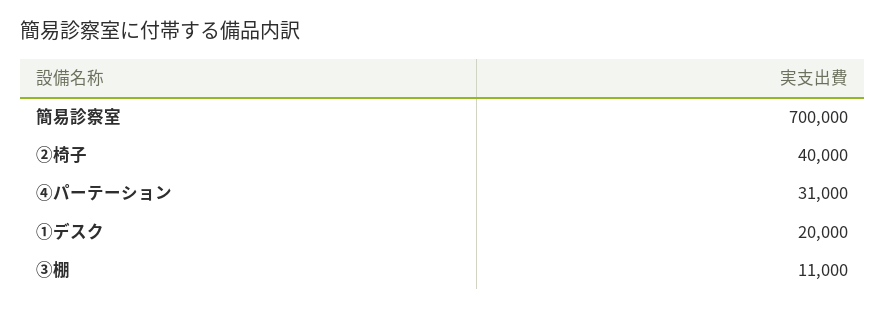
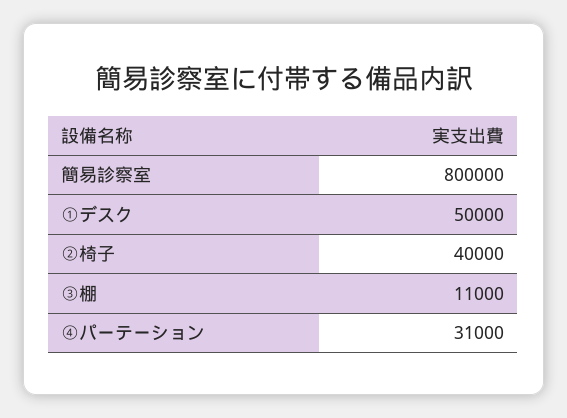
簡易診察室: 700000 -> 800000
①デスク: 20000 -> 50000

